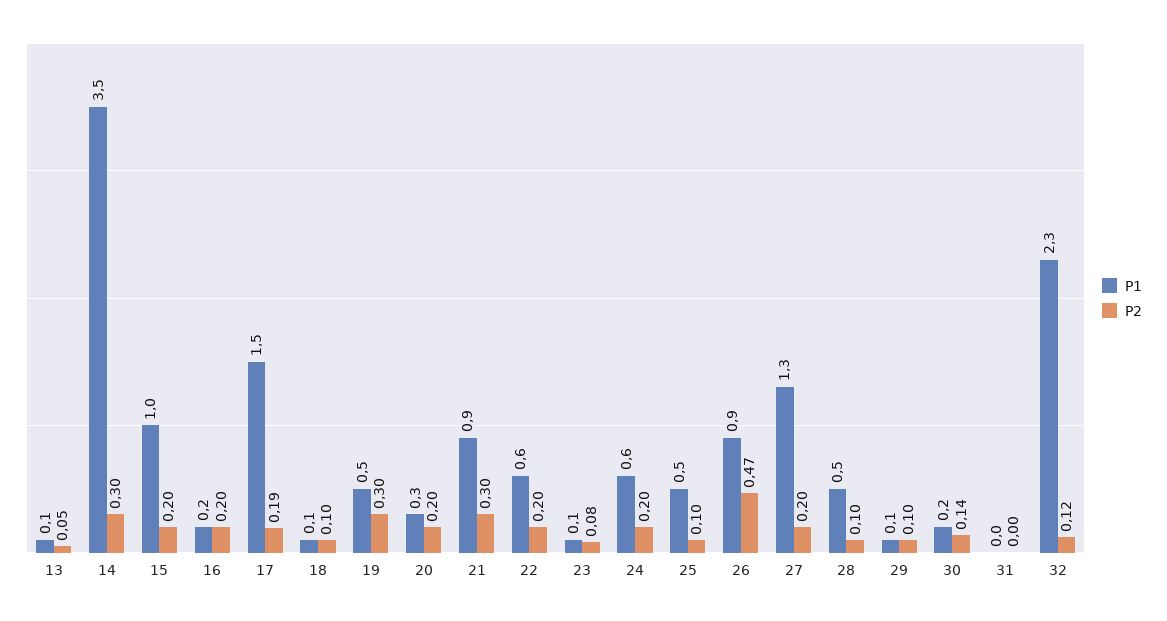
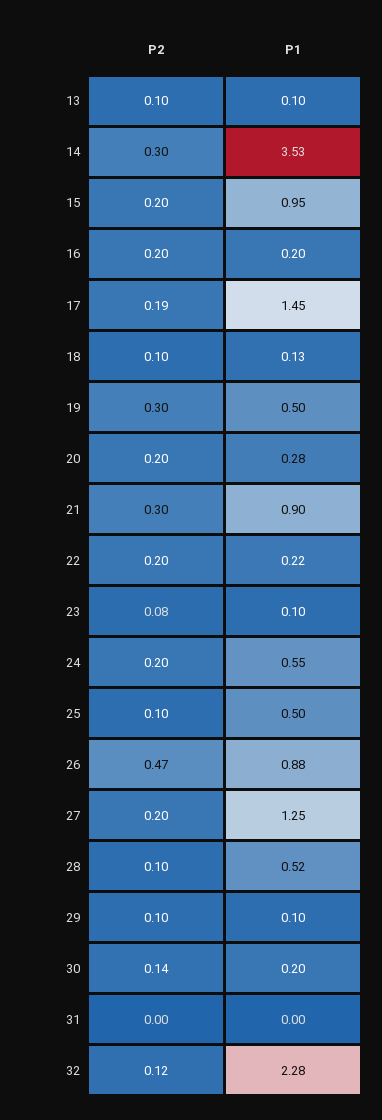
P2, 13: 0.05 -> 0.1
P1, 22: 0.6 -> 0.22

